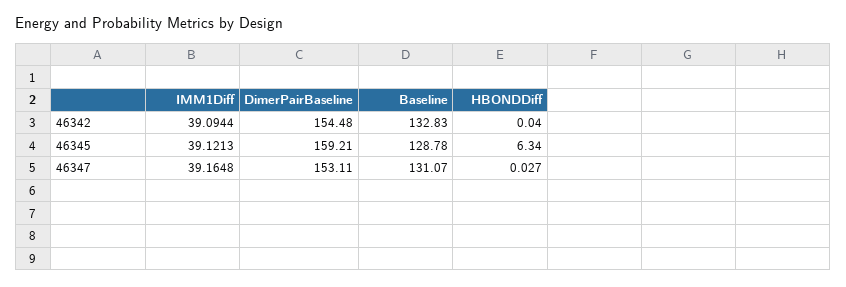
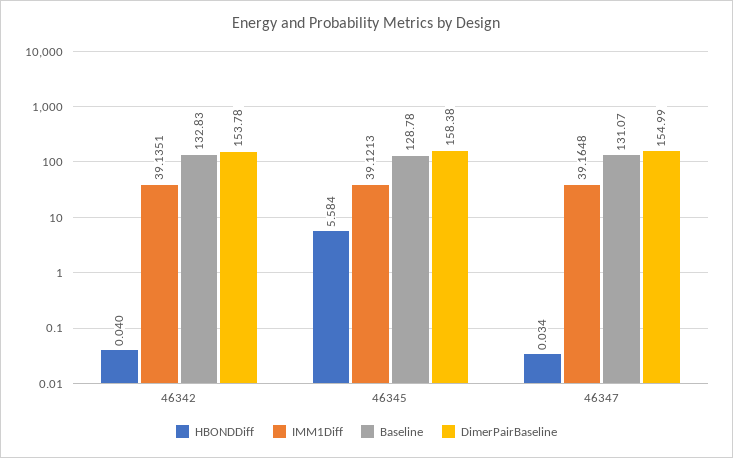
IMM1Diff, 46342: 39.0944 -> 39.1351
DimerPairBaseline, 46342: 154.48 -> 153.78
DimerPairBaseline, 46345: 159.21 -> 158.38
HBONDDiff, 46345: 6.34 -> 5.584
DimerPairBaseline, 46347: 153.11 -> 154.99
HBONDDiff, 46347: 0.027 -> 0.034

